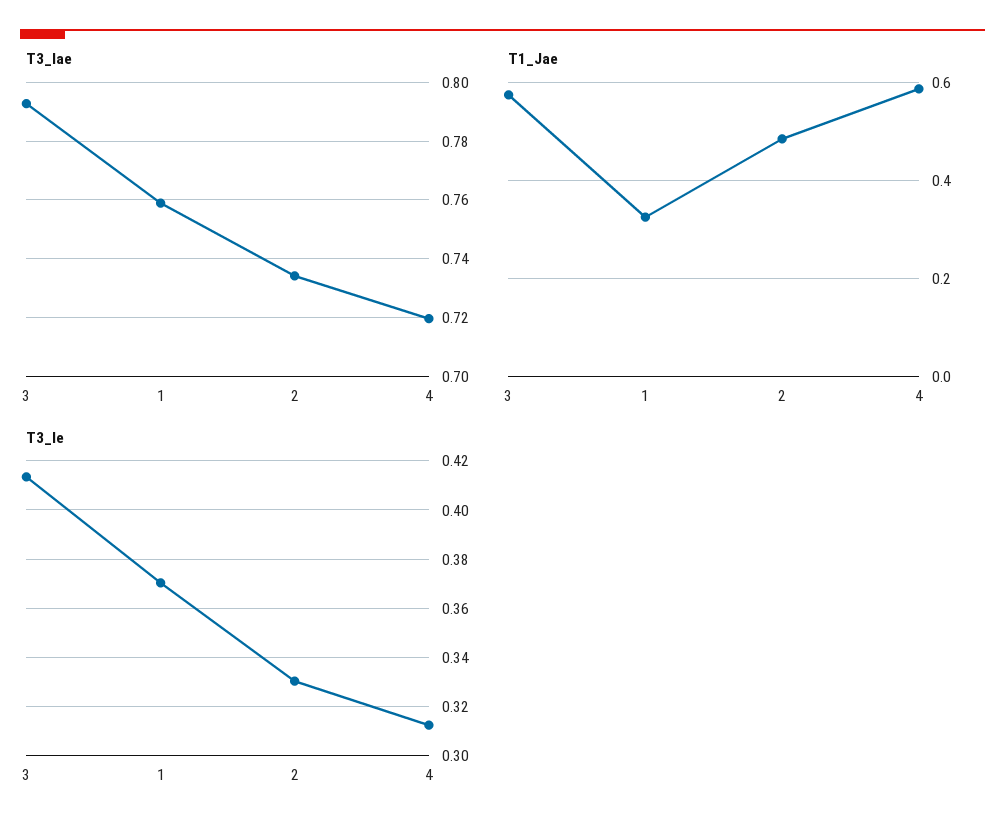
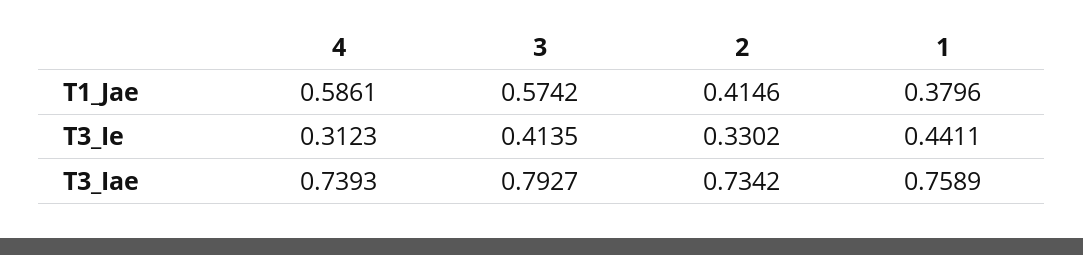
T3_Iae, 4: 0.72 -> 0.7393
T1_Jae, 1: 0.32 -> 0.3796
T1_Jae, 2: 0.48 -> 0.4146
T3_Ie, 1: 0.37 -> 0.4411

